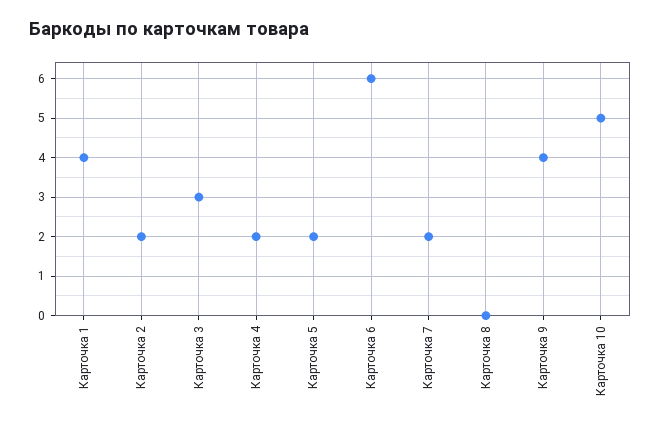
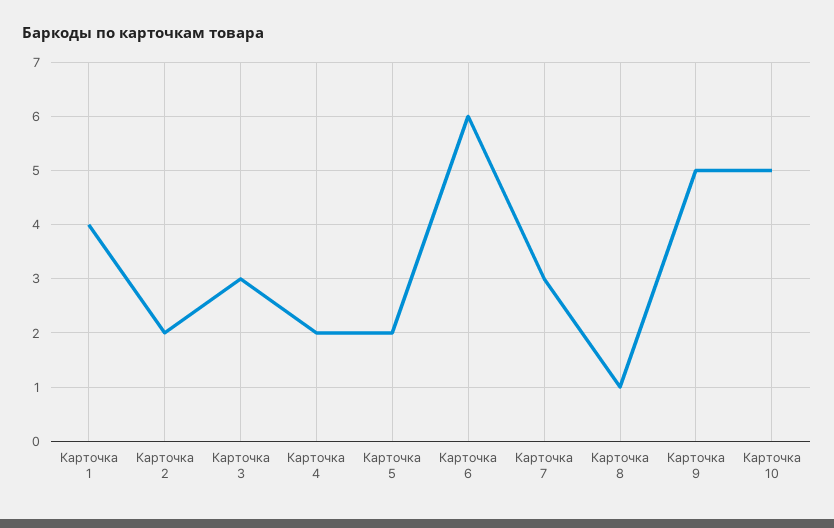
Карточка 7: 2 -> 3
Карточка 8: 0 -> 1
Карточка 9: 4 -> 5

